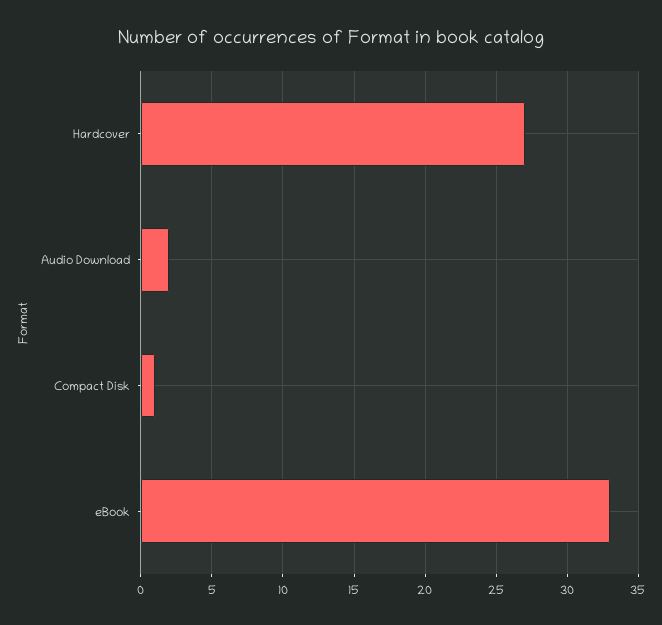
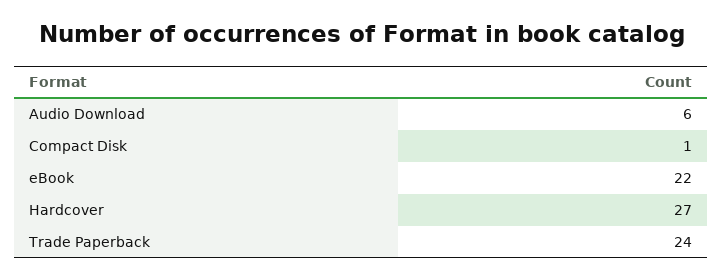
Audio Download: 2 -> 6
eBook: 33 -> 22
Trade Paperback: none -> 24

